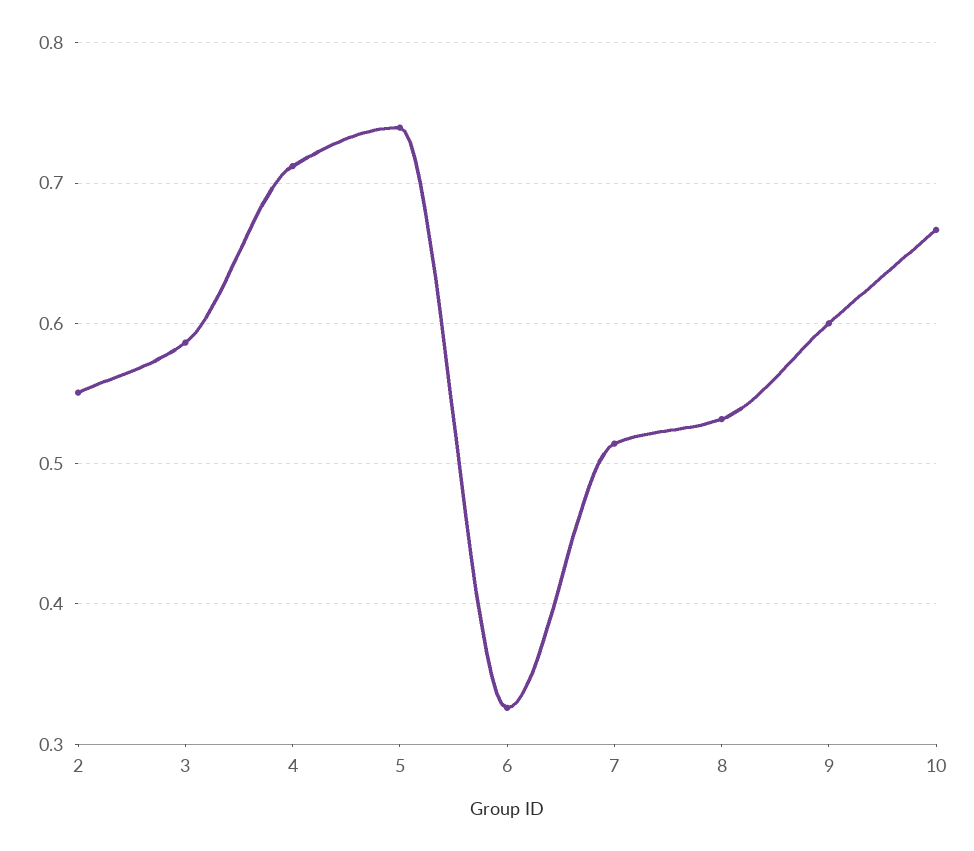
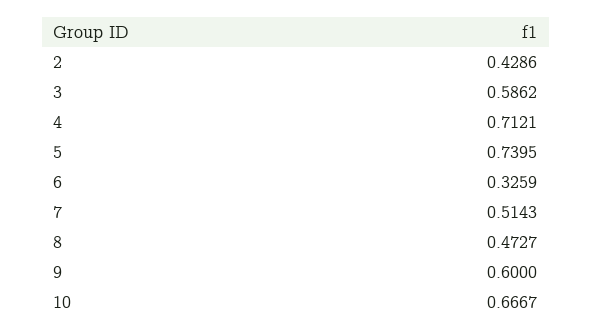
2: 0.55 -> 0.4286
8: 0.53 -> 0.4727

